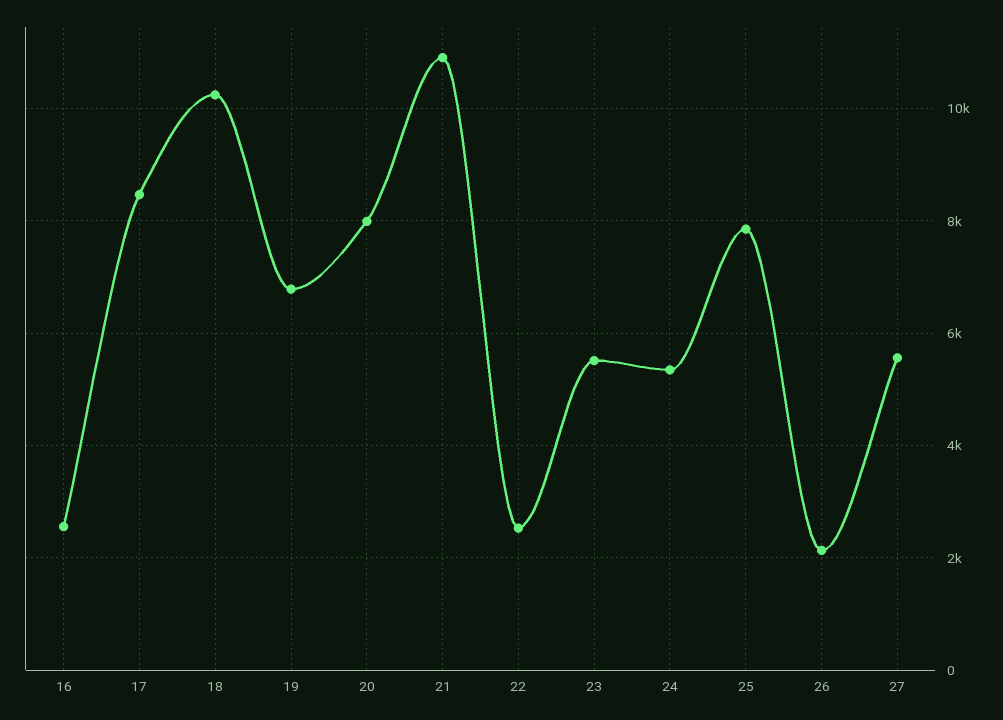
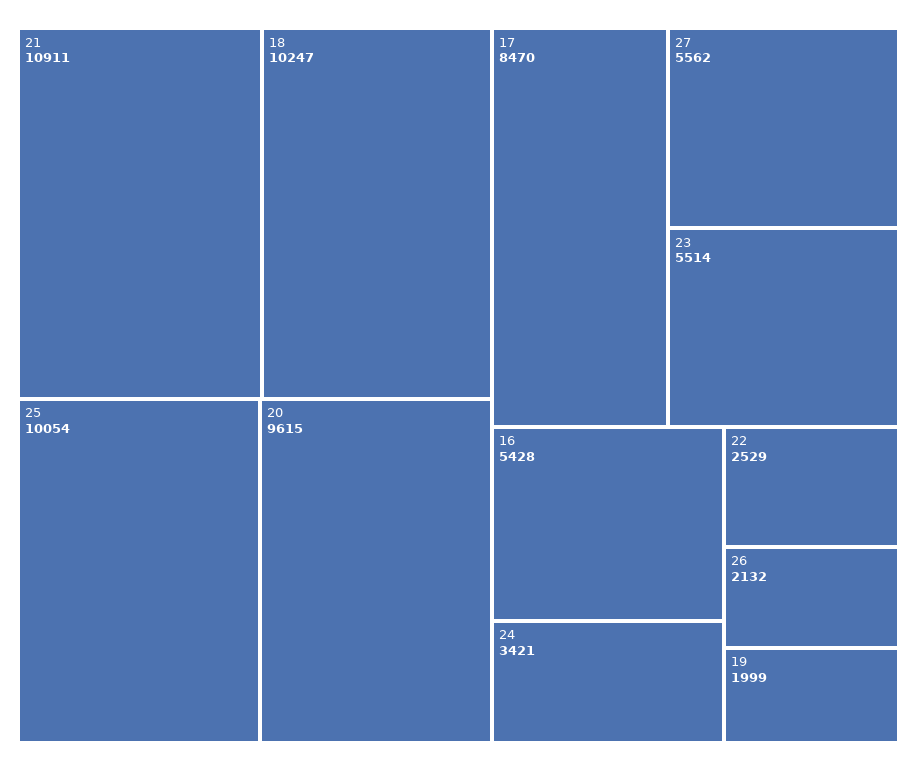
16: 2600 -> 5428
19: 6800 -> 1999
20: 8000 -> 9615
24: 5400 -> 3421
25: 7800 -> 10054

